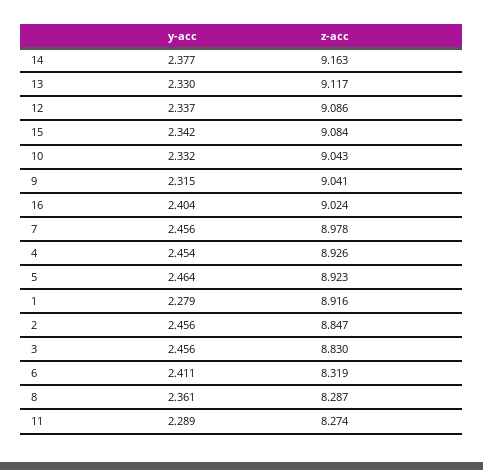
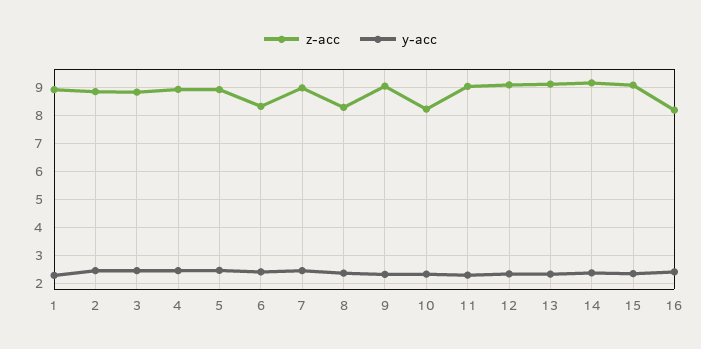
z-acc, 10: 9.043 -> 8.25
z-acc, 16: 9.024 -> 8.25
z-acc, 11: 8.274 -> 9

